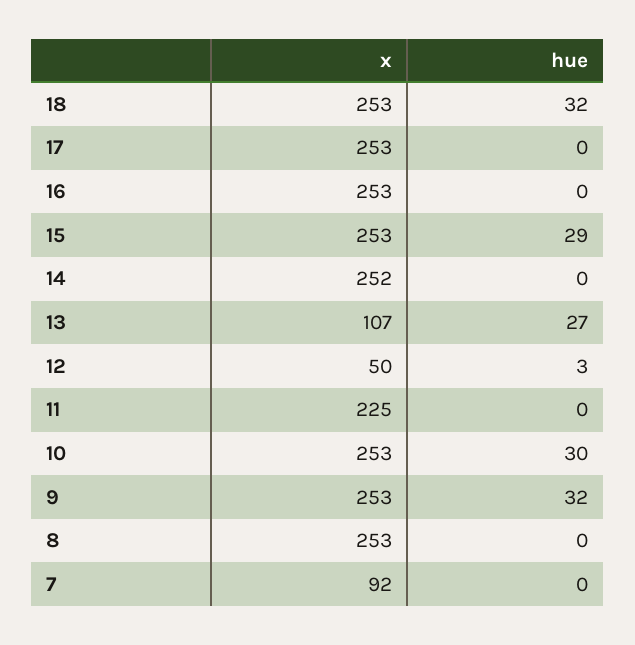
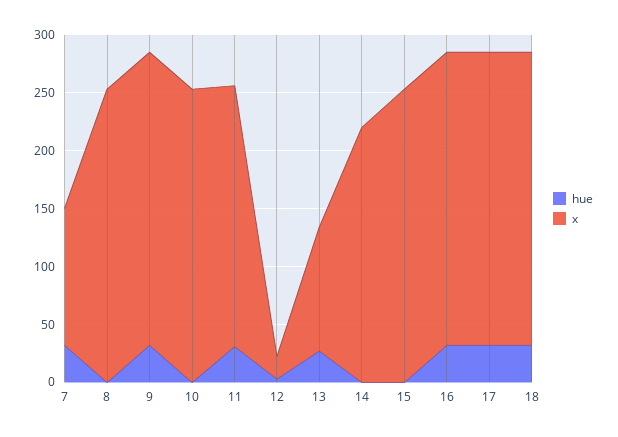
hue, 17: 0 -> 30
hue, 16: 0 -> 30
hue, 15: 29 -> 0
x, 14: 252 -> 220
x, 12: 50 -> 20
hue, 11: 0 -> 30
hue, 10: 30 -> 0
x, 7: 92 -> 120
hue, 7: 0 -> 30

